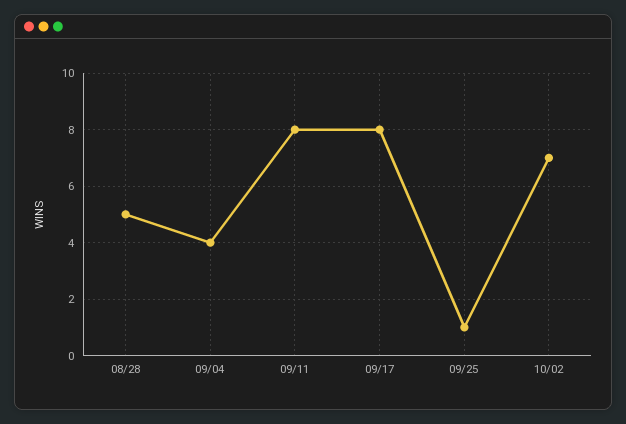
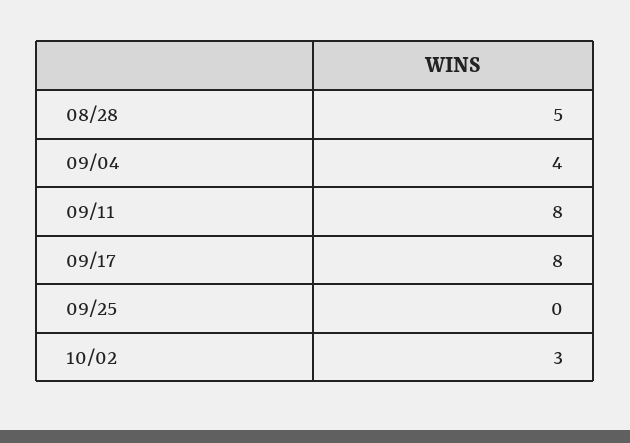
09/25: 1 -> 0
10/02: 7 -> 3

